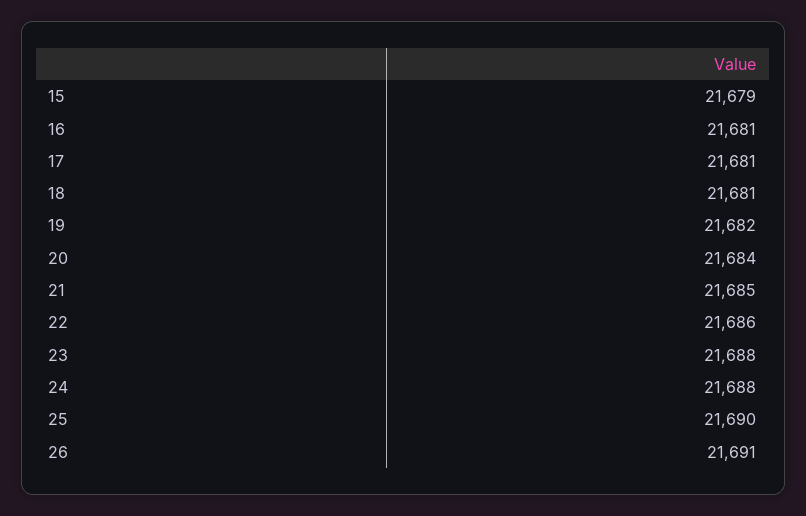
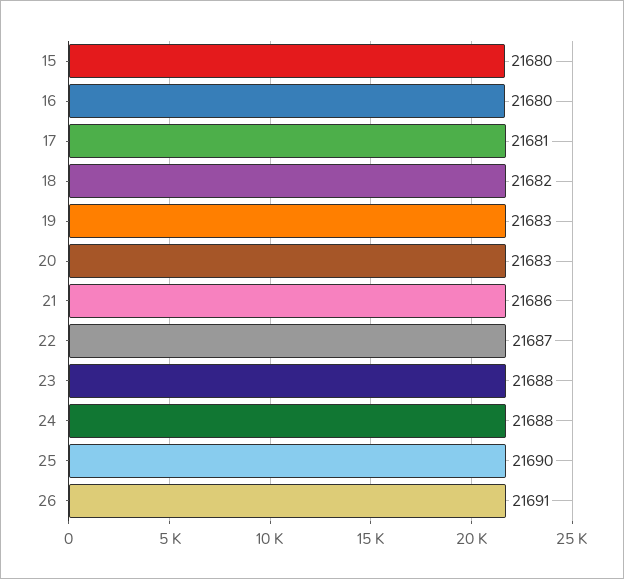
15: 21679 -> 21680
16: 21681 -> 21680
18: 21681 -> 21682
19: 21682 -> 21683
20: 21684 -> 21683
21: 21685 -> 21686
22: 21686 -> 21687

